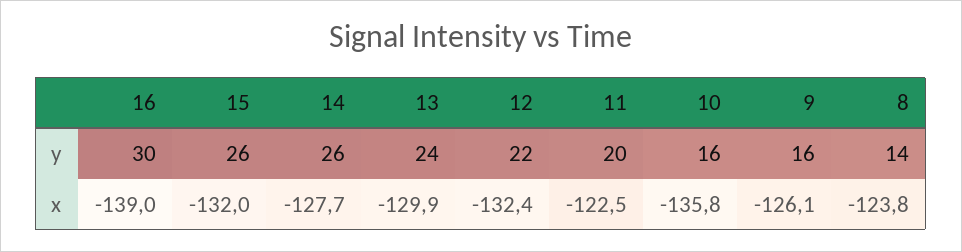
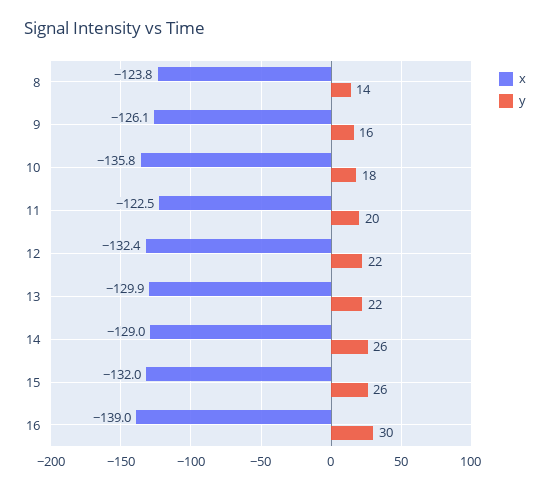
y, 13: 24 -> 22
y, 10: 16 -> 18
x, 14: -127.7 -> -129

